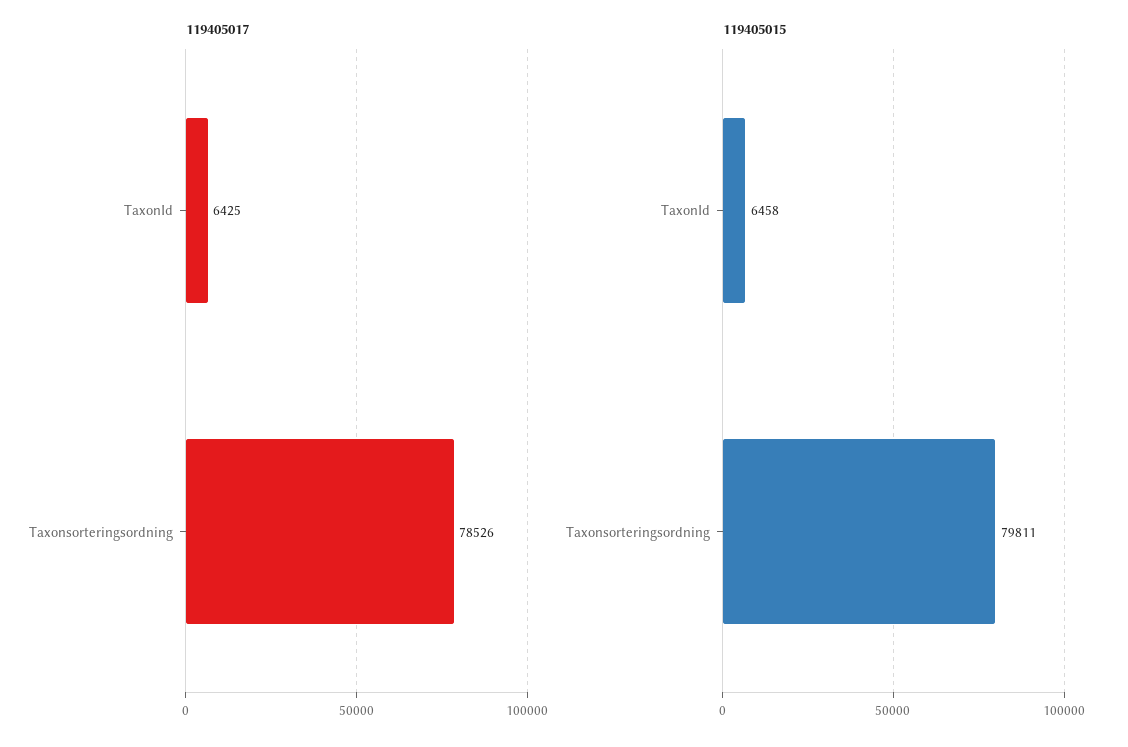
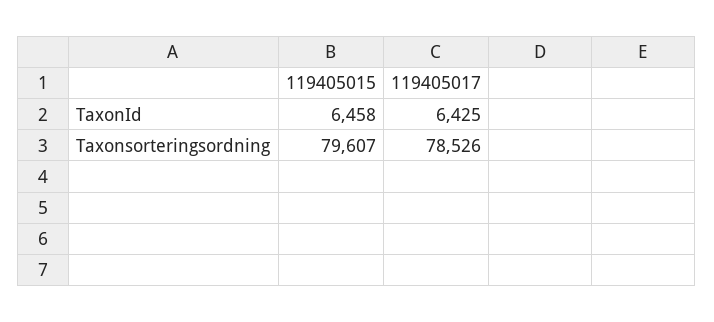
119405015, Taxonsorteringsordning: 79811 -> 79607

